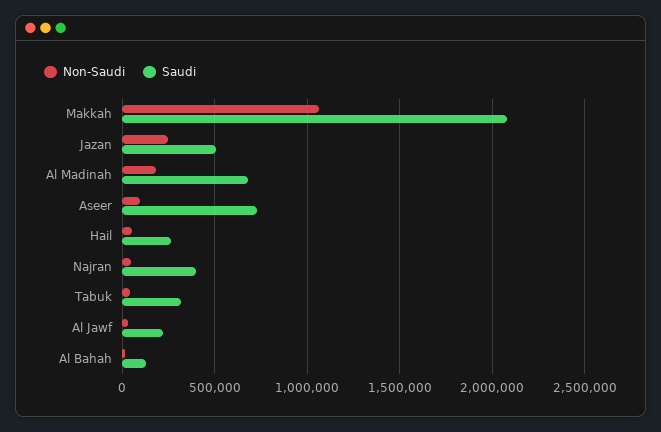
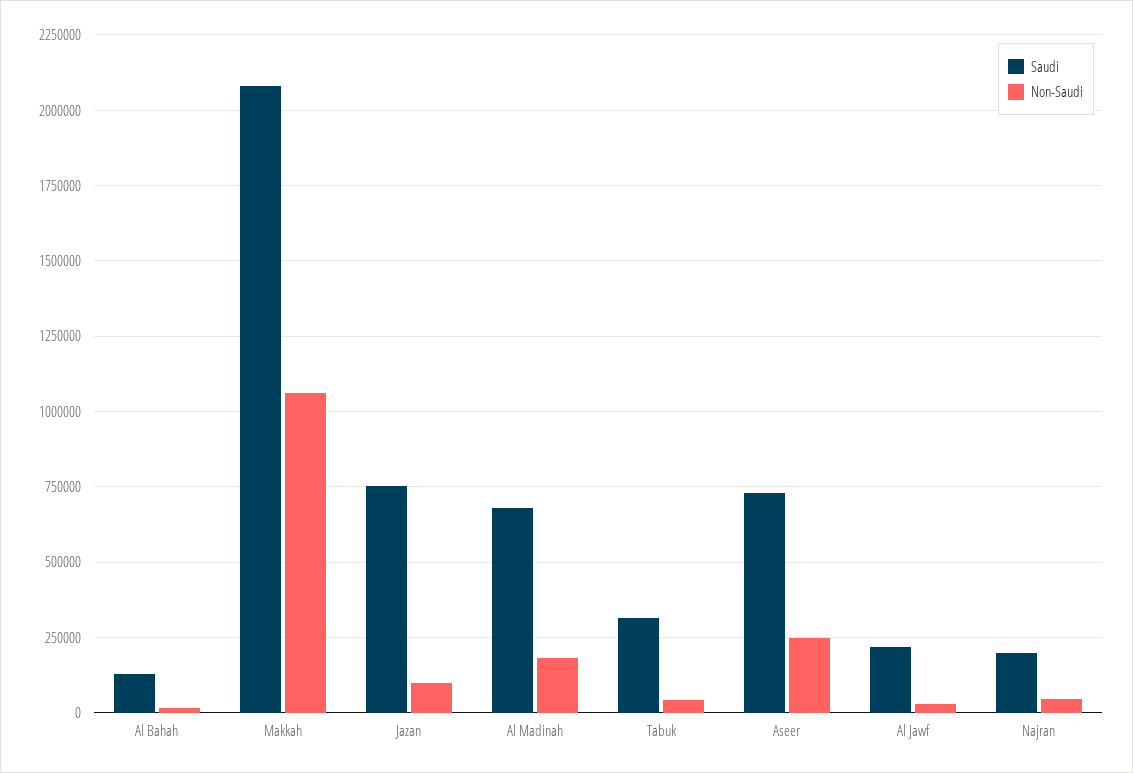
Non-Saudi, Jazan: 250000 -> 100000
Saudi, Jazan: 500000 -> 750000
Non-Saudi, Aseer: 100000 -> 250000
Non-Saudi, Hail: 50000 -> none
Saudi, Hail: 250000 -> none
Saudi, Najran: 400000 -> 200000

